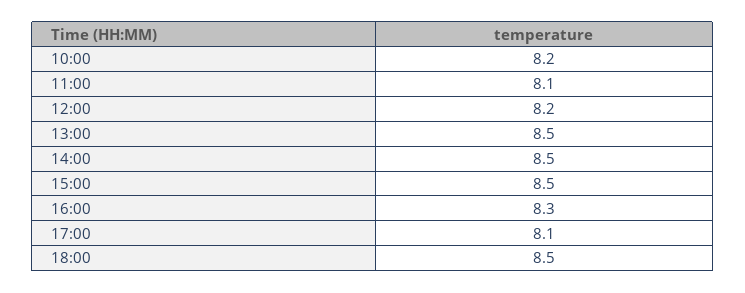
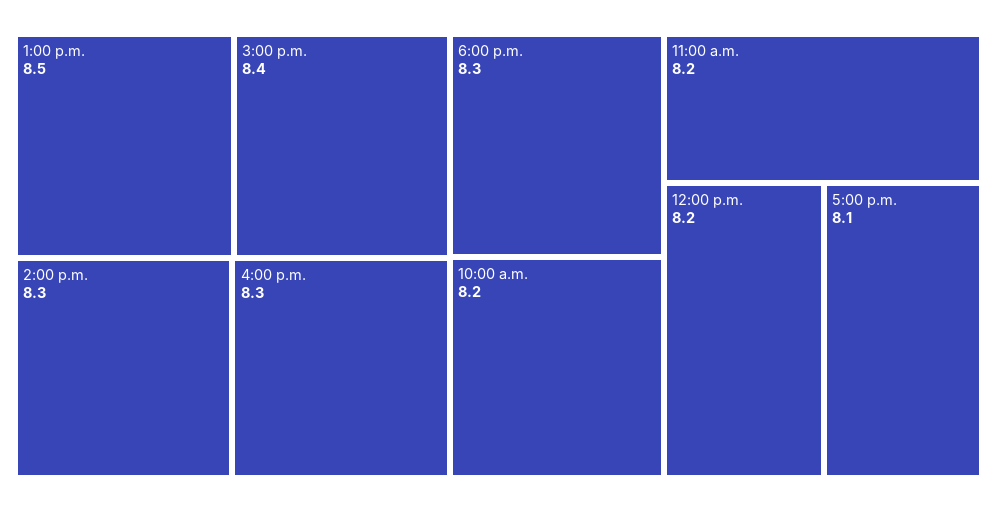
11:00: 8.1 -> 8.2
14:00: 8.5 -> 8.3
15:00: 8.5 -> 8.4
18:00: 8.5 -> 8.3

